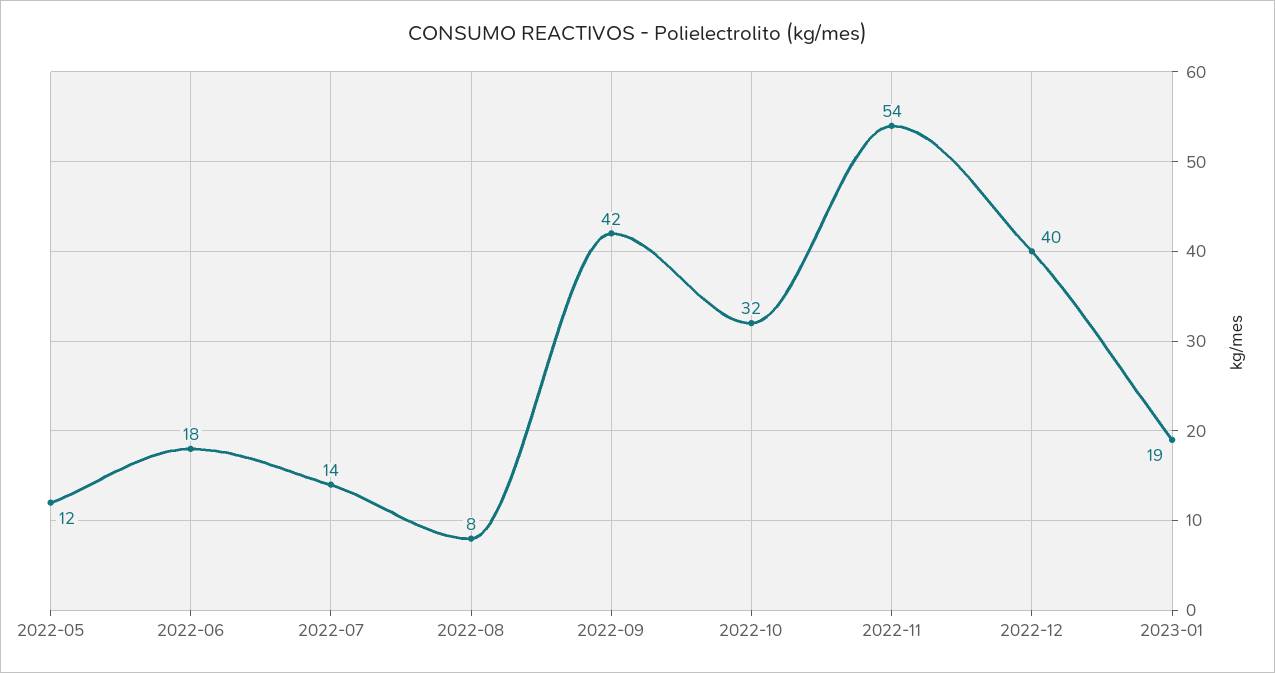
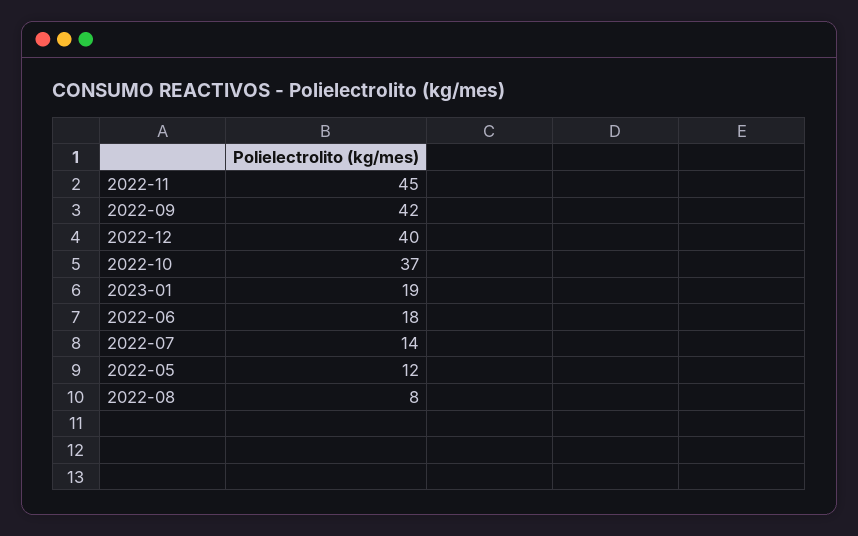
2022-10: 32 -> 37
2022-11: 54 -> 45

